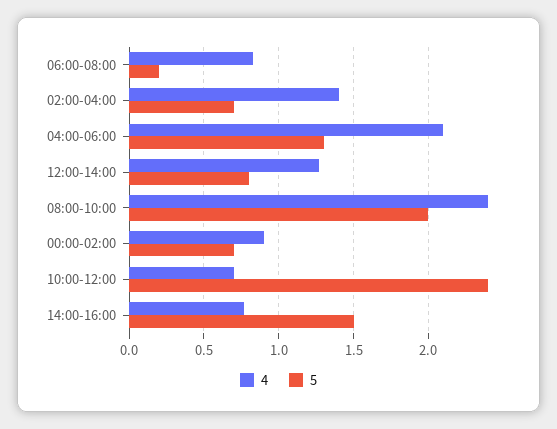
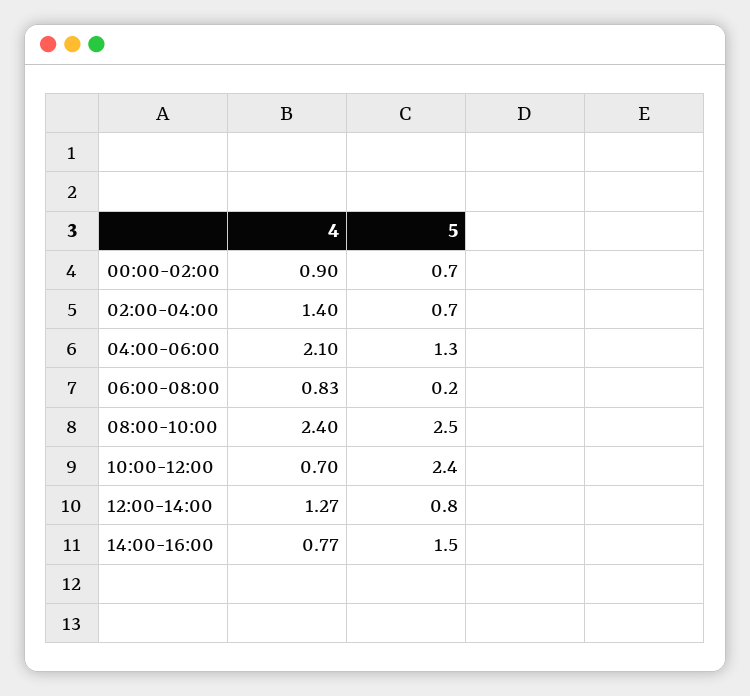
5, 08:00-10:00: 2 -> 2.5

